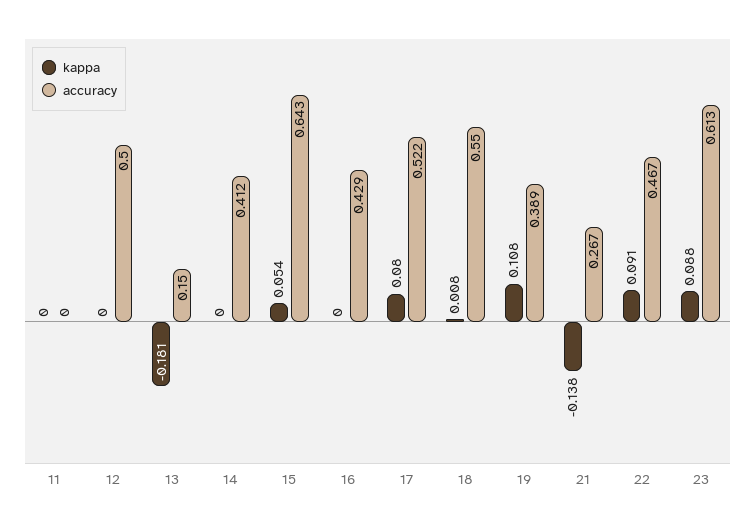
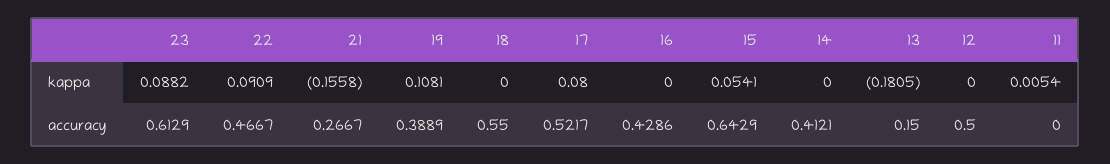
kappa, 11: 0 -> 0.0054
kappa, 18: 0.008 -> 0
kappa, 21: -0.138 -> -0.1558

